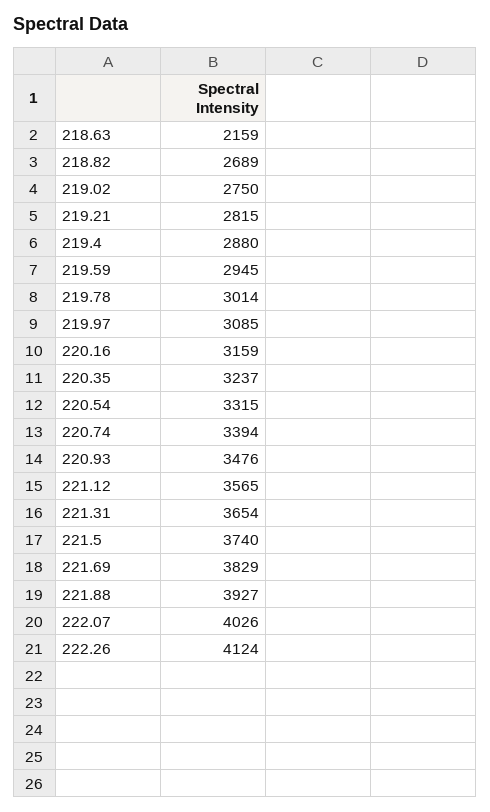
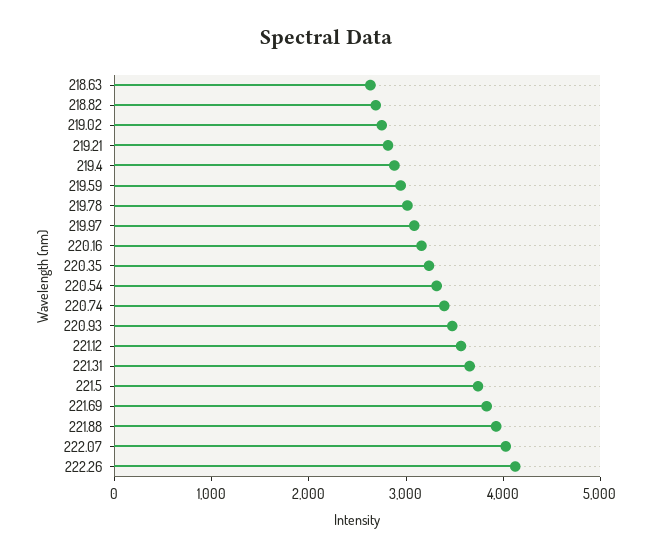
218.63: 2159 -> 2600

